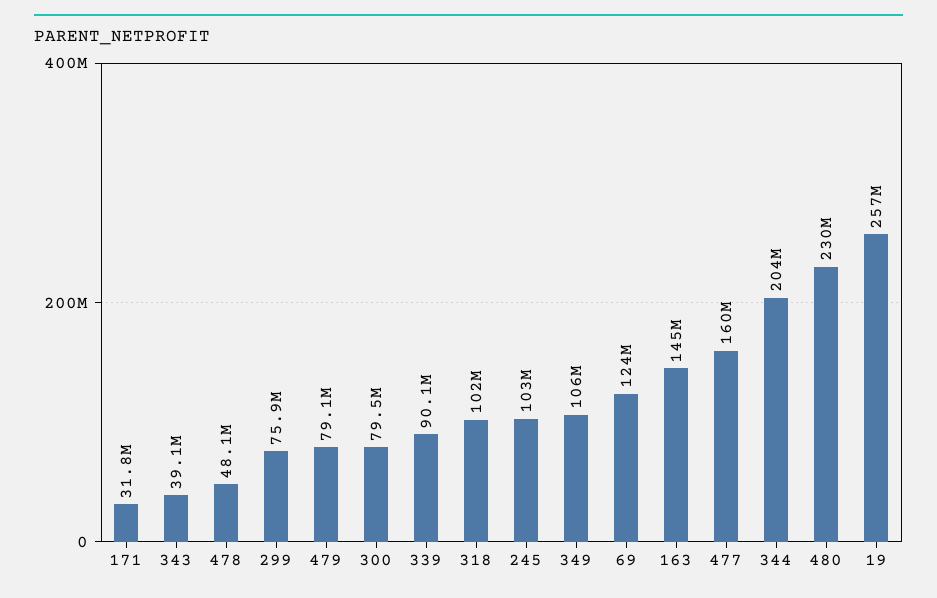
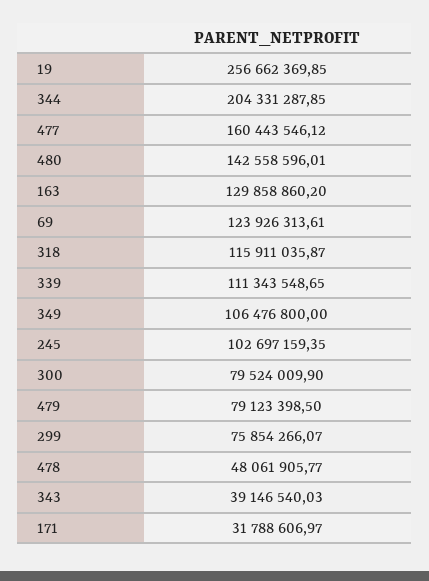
339: 90100000 -> 111343548.65
318: 102000000 -> 115911035.87
163: 145000000 -> 129858860.2
480: 230000000 -> 142558596.01

